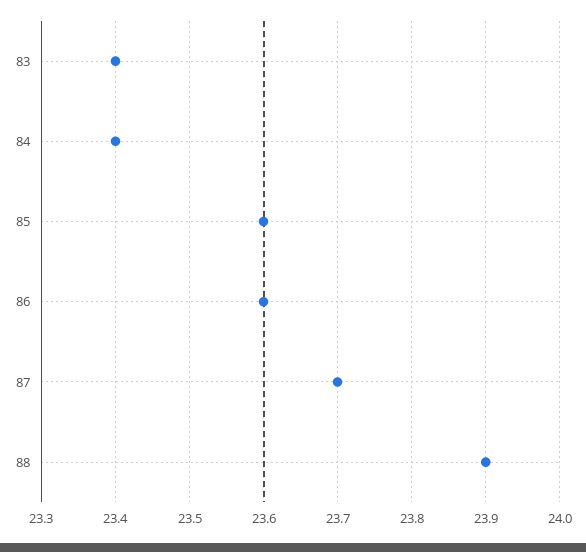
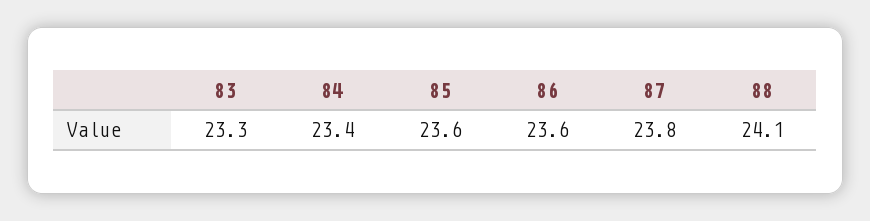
83: 23.4 -> 23.3
87: 23.7 -> 23.8
88: 23.9 -> 24.1

